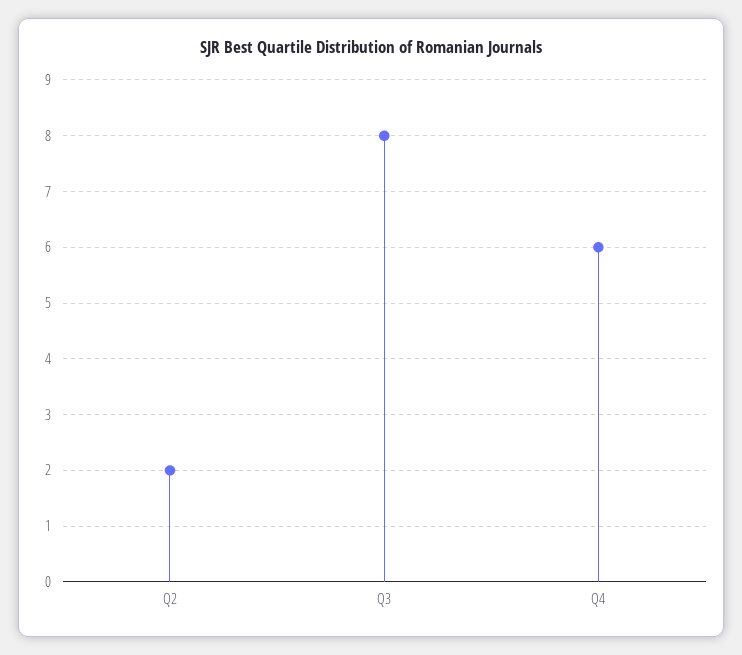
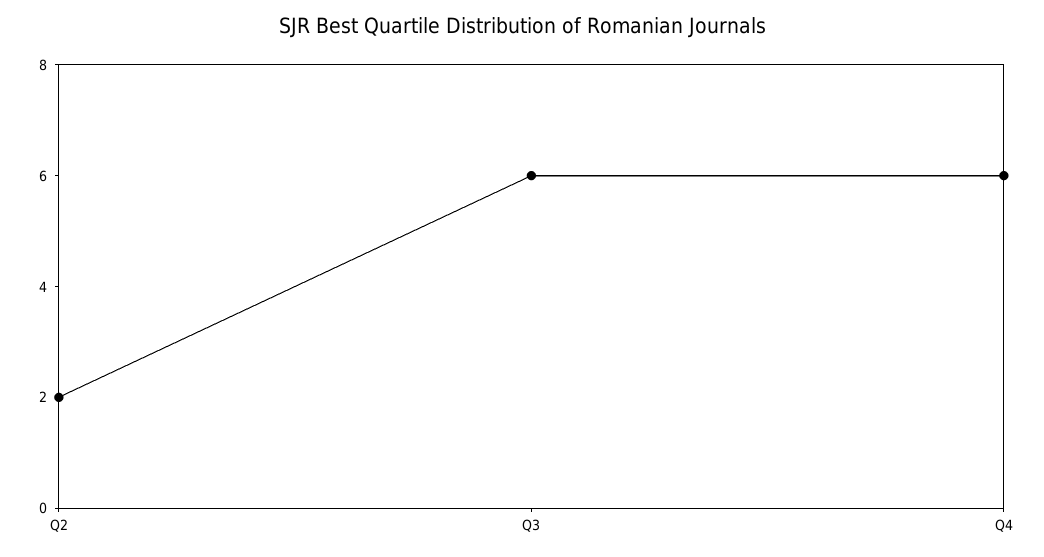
Q3: 8 -> 6

